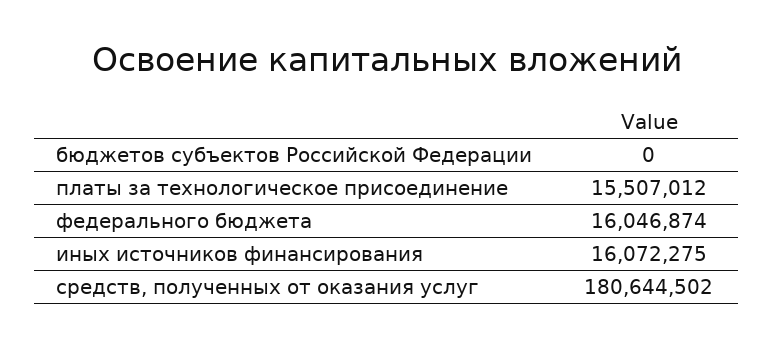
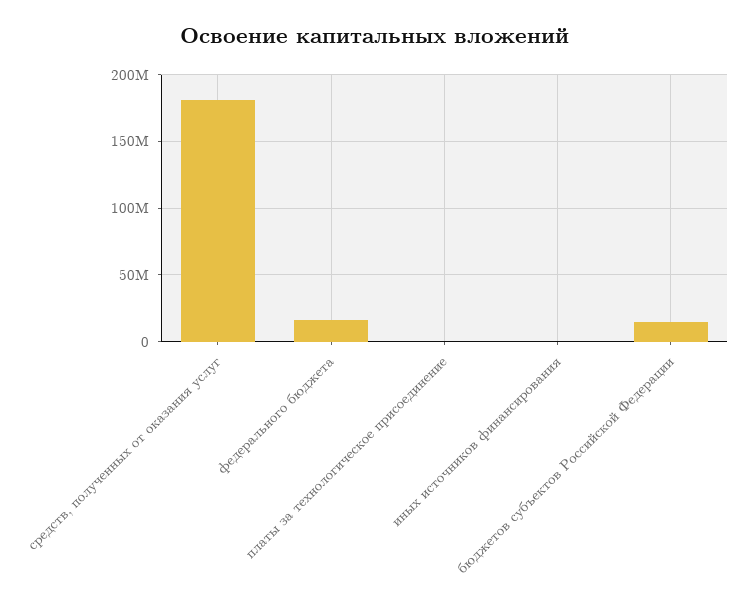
бюджетов субъектов Российской Федерации: 0 -> 15000000
платы за технологическое присоединение: 15507012 -> 0
иных источников финансирования: 16072275 -> 0

